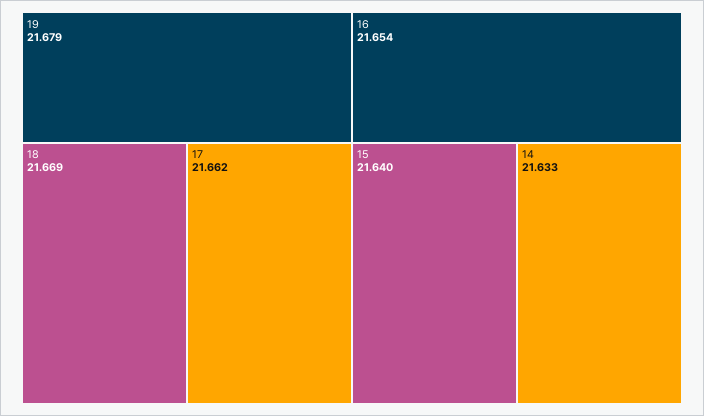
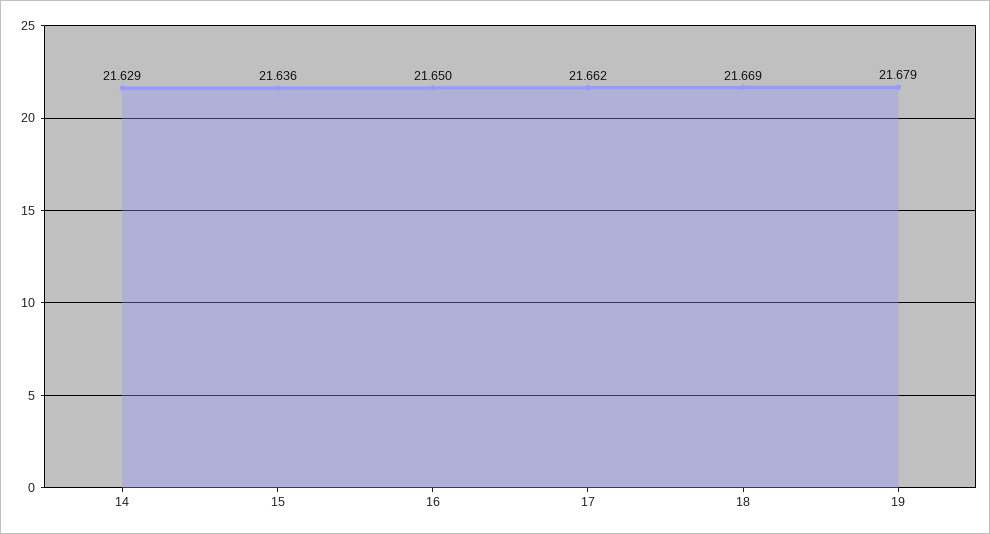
16: 21.654 -> 21.65
15: 21.64 -> 21.636
14: 21.633 -> 21.629

